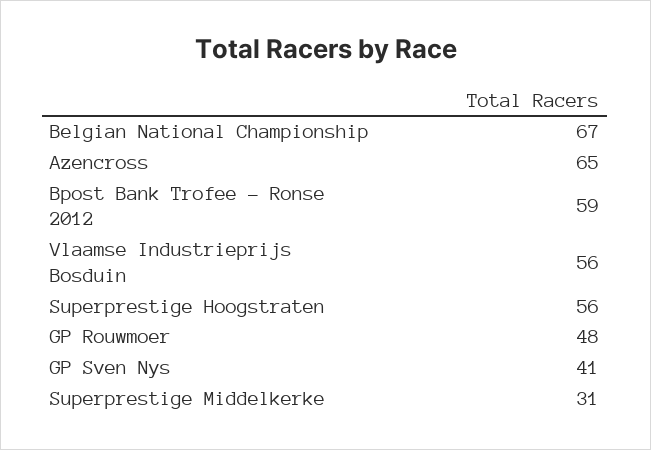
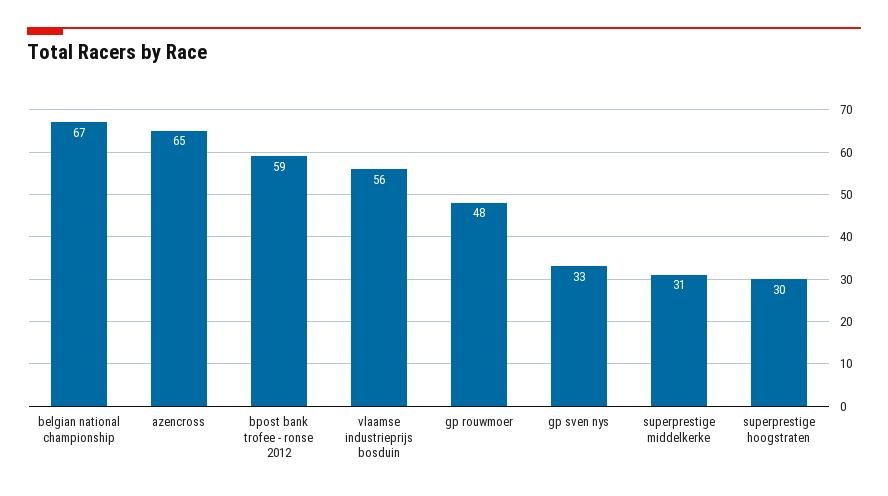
Superprestige Hoogstraten: 56 -> 30
GP Sven Nys: 41 -> 33

